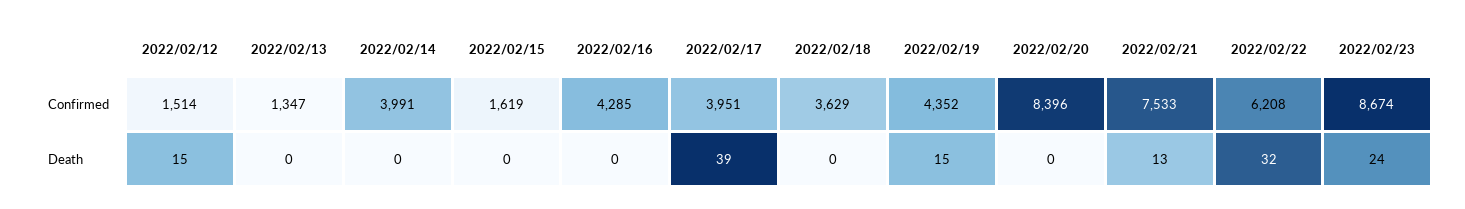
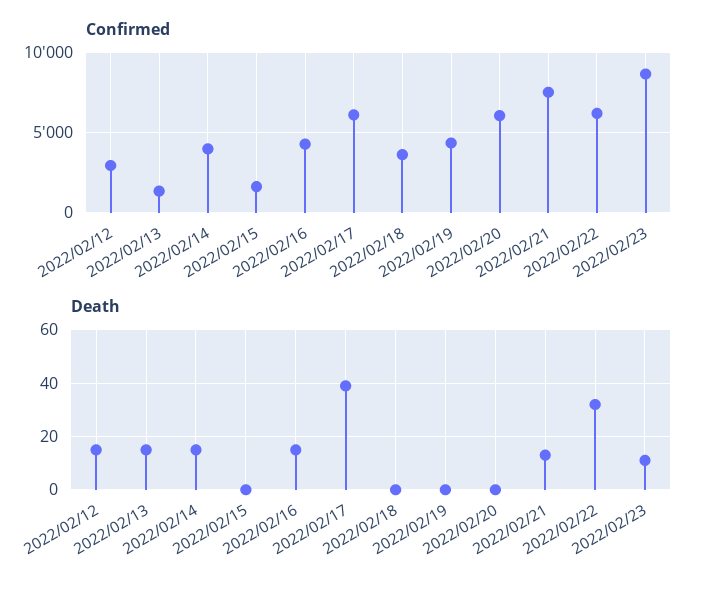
Confirmed, 2022/02/12: 1514 -> 3000
Confirmed, 2022/02/17: 3951 -> 6000
Confirmed, 2022/02/20: 8396 -> 6000
Death, 2022/02/13: 0 -> 15
Death, 2022/02/14: 0 -> 15
Death, 2022/02/16: 0 -> 15
Death, 2022/02/19: 15 -> 0
Death, 2022/02/23: 24 -> 10

